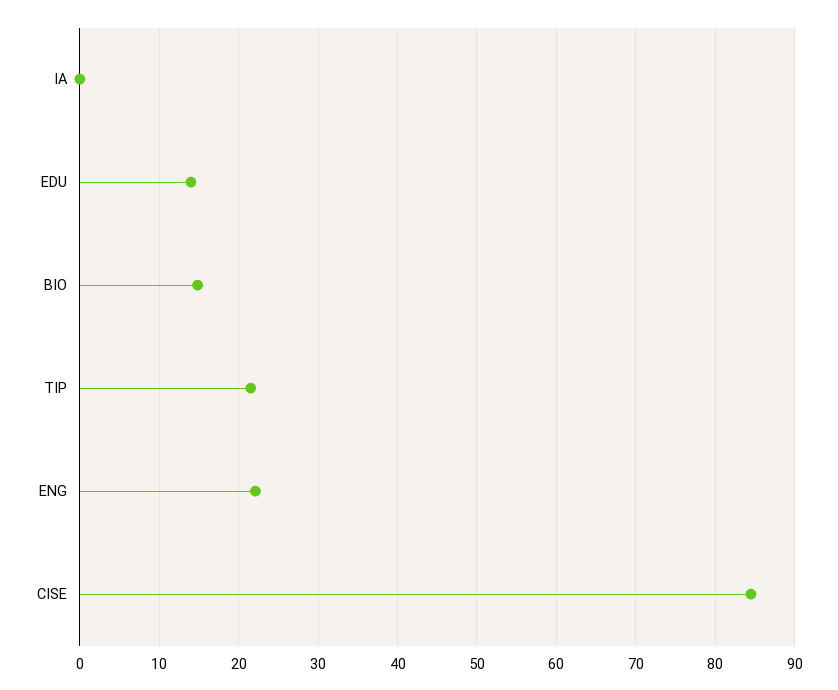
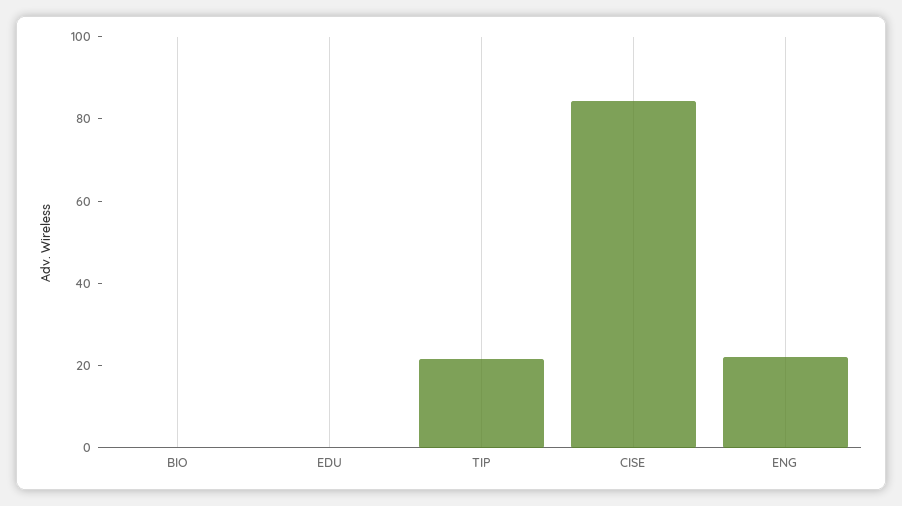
IA: 0 -> none
EDU: 14 -> 0
BIO: 15 -> 0

